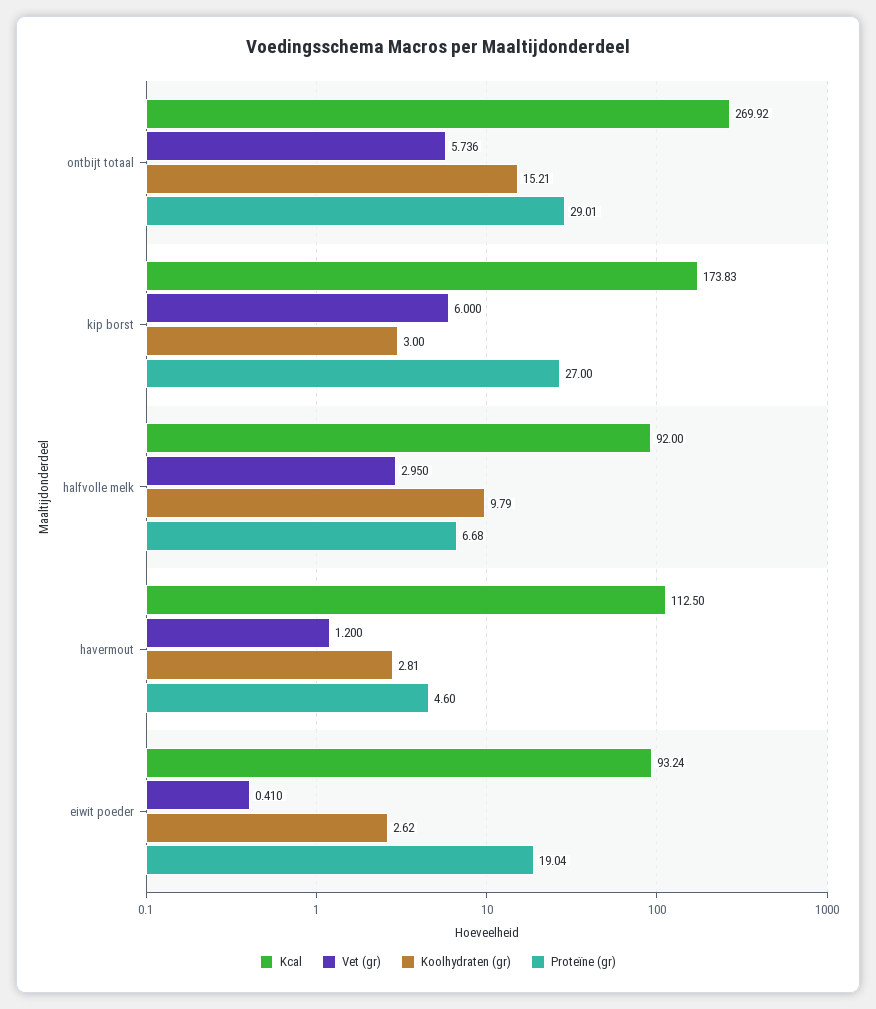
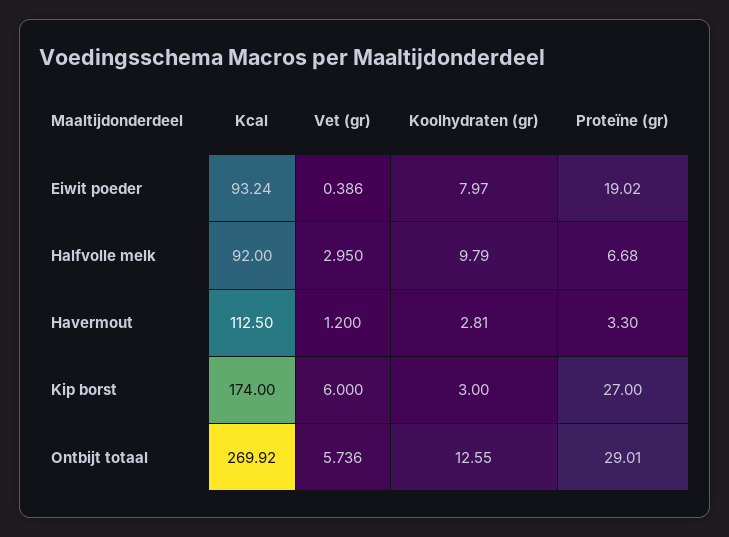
Koolhydraten (gr), ontbijt totaal: 15.21 -> 12.55
Kcal, kip borst: 173.83 -> 174
Proteïne (gr), havermout: 4.6 -> 3.3
Vet (gr), eiwit poeder: 0.41 -> 0.386
Koolhydraten (gr), eiwit poeder: 2.62 -> 7.97
Proteïne (gr), eiwit poeder: 19.04 -> 19.02

